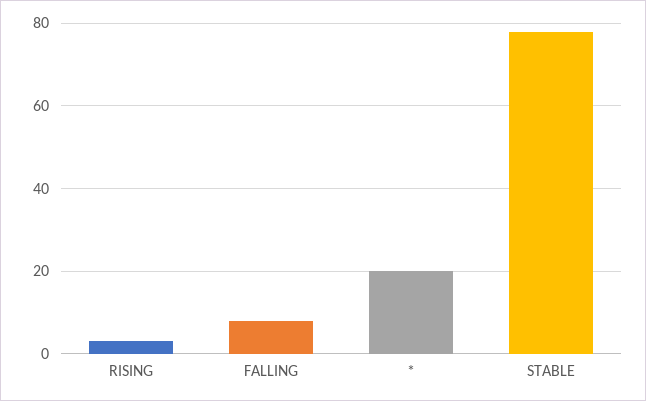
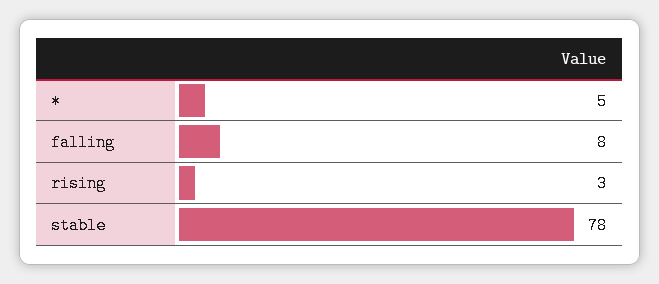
*: 20 -> 5

